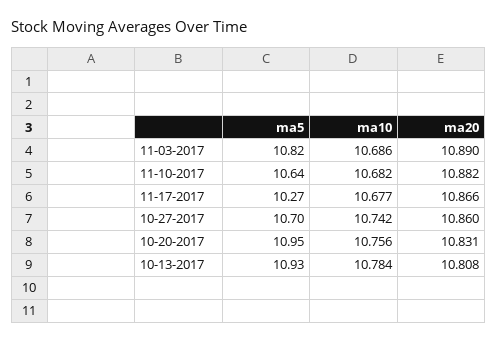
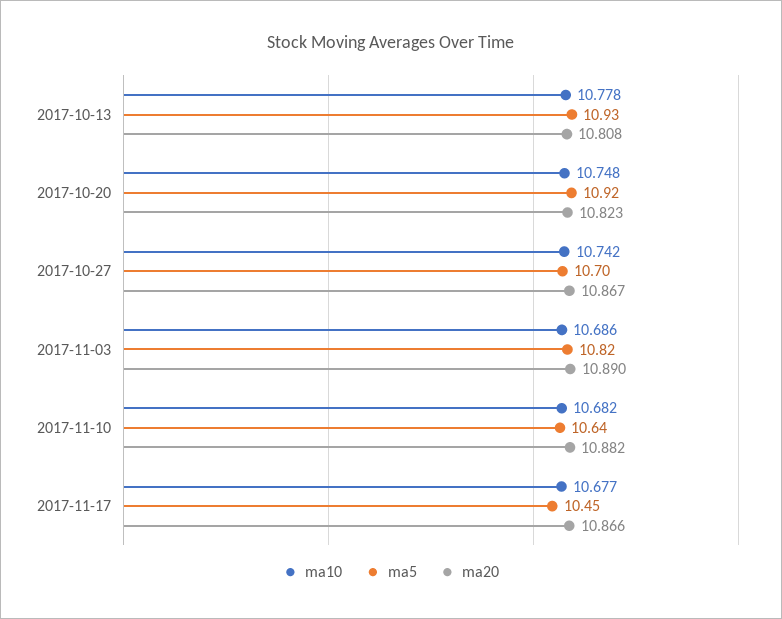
ma5, 11-17-2017: 10.27 -> 10.45
ma20, 10-27-2017: 10.86 -> 10.867
ma5, 10-20-2017: 10.95 -> 10.92
ma10, 10-20-2017: 10.756 -> 10.748
ma20, 10-20-2017: 10.831 -> 10.823
ma10, 10-13-2017: 10.784 -> 10.778

